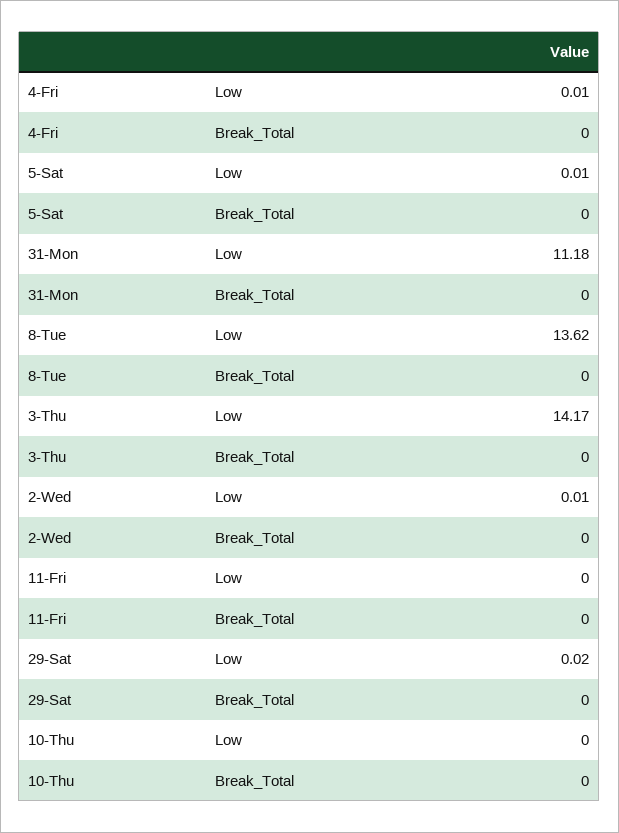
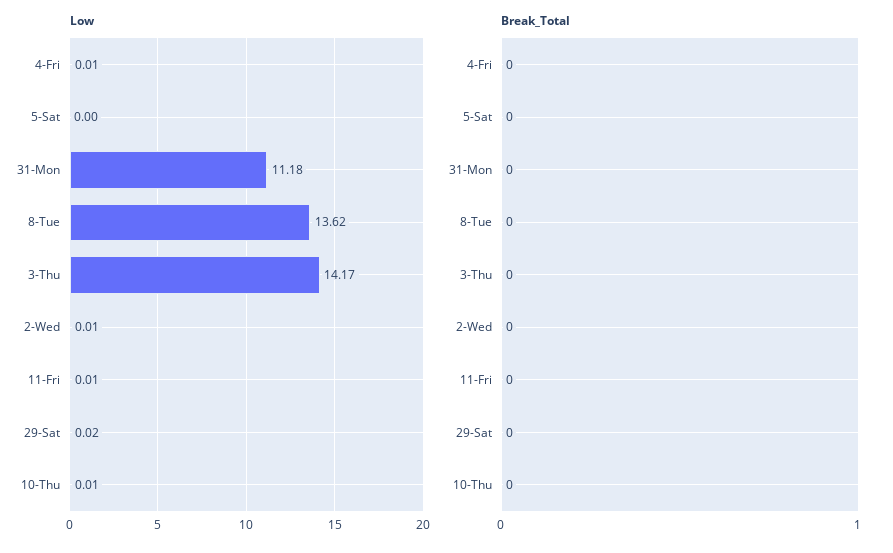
Low, 5-Sat: 0.01 -> 0
Low, 11-Fri: 0 -> 0.01
Low, 10-Thu: 0 -> 0.01

